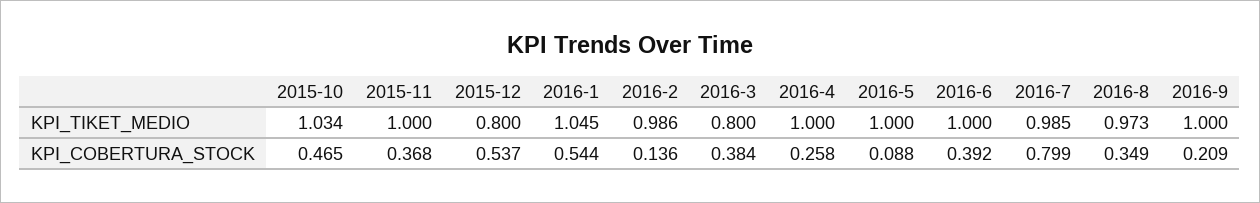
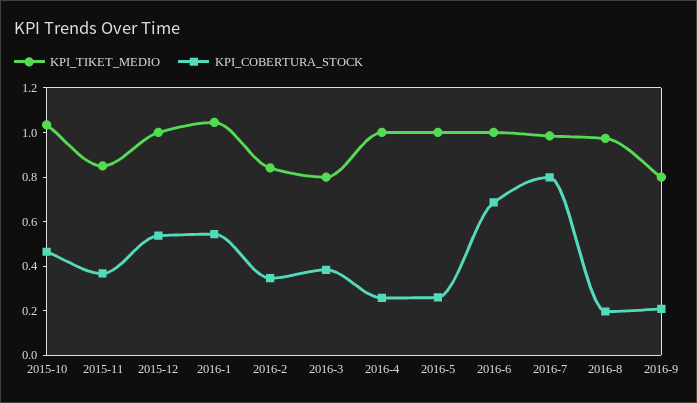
KPI_TIKET_MEDIO, 2015-11: 1 -> 0.85
KPI_TIKET_MEDIO, 2015-12: 0.8 -> 1
KPI_TIKET_MEDIO, 2016-2: 0.986 -> 0.85
KPI_TIKET_MEDIO, 2016-9: 1 -> 0.8
KPI_COBERTURA_STOCK, 2016-2: 0.136 -> 0.35
KPI_COBERTURA_STOCK, 2016-5: 0.088 -> 0.25
KPI_COBERTURA_STOCK, 2016-6: 0.392 -> 0.7
KPI_COBERTURA_STOCK, 2016-8: 0.349 -> 0.2

